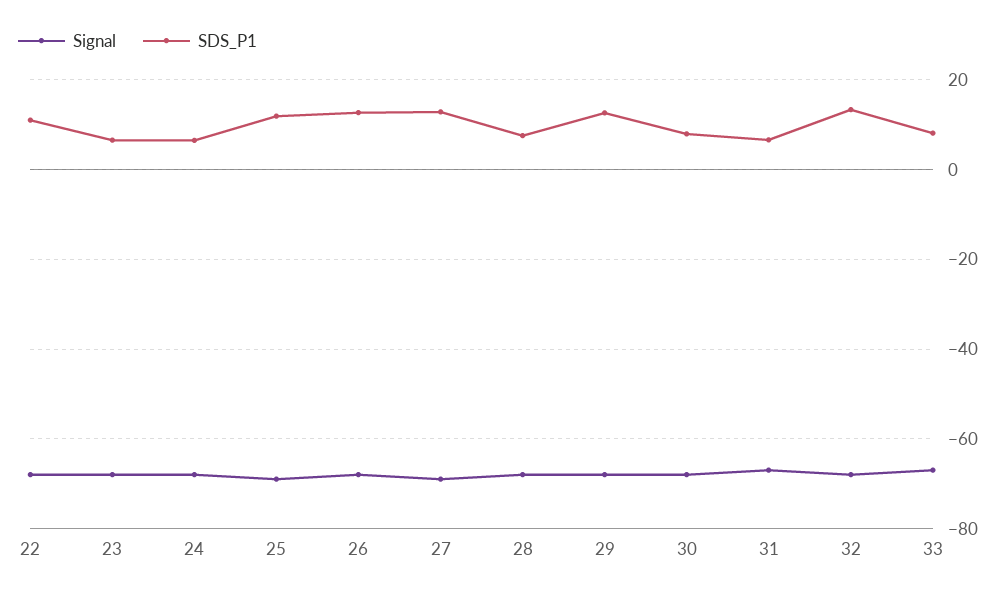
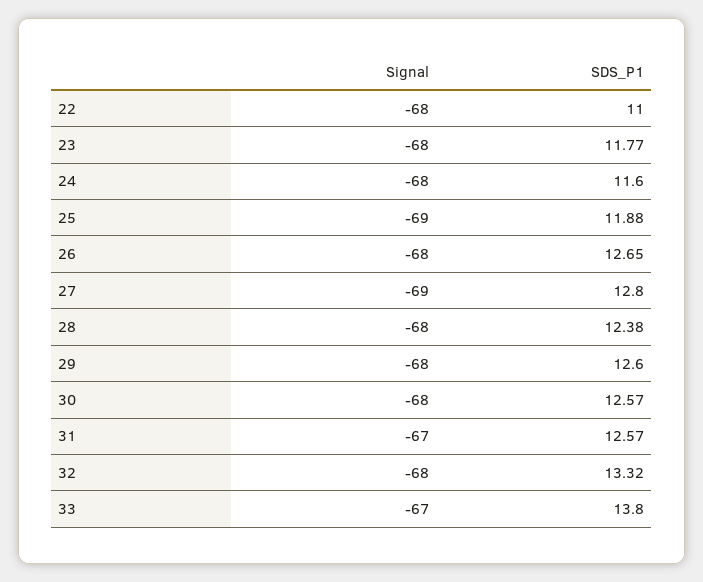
SDS_P1, 23: 6 -> 11.77
SDS_P1, 24: 6 -> 11.6
SDS_P1, 28: 8 -> 12.38
SDS_P1, 30: 8 -> 12.57
SDS_P1, 31: 6 -> 12.57
SDS_P1, 33: 8 -> 13.8

